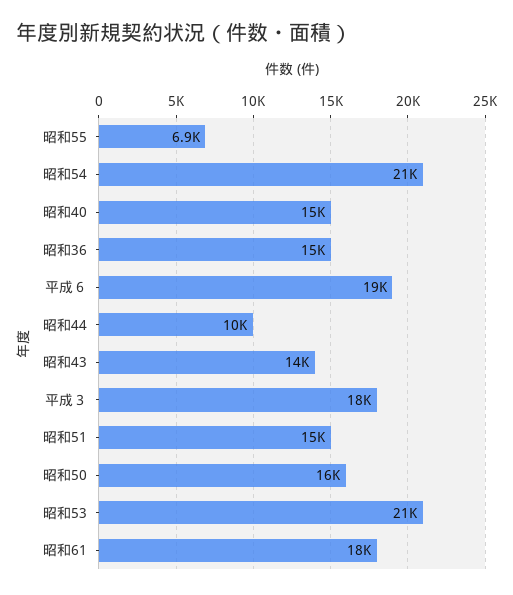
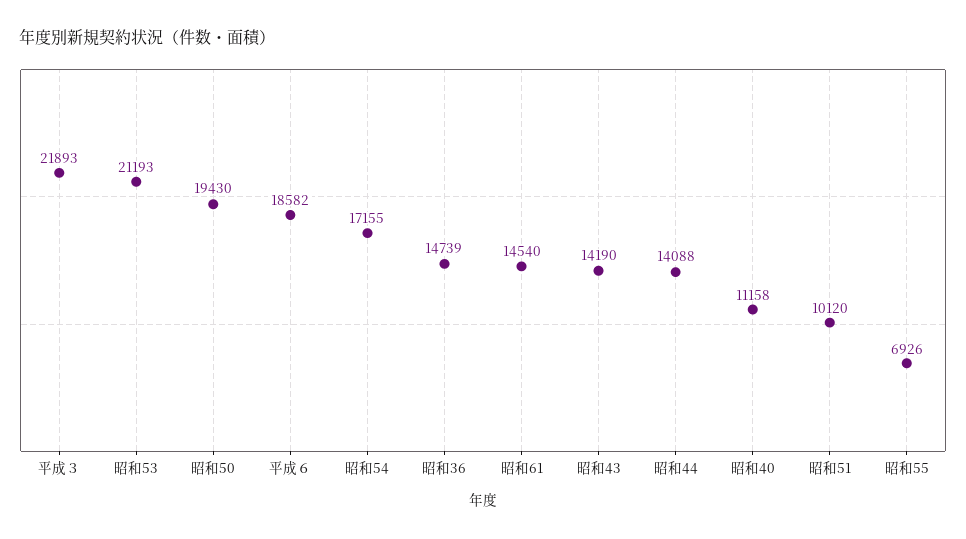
昭和54: 21000 -> 17155
昭和40: 15000 -> 11158
昭和44: 10000 -> 14088
平成３: 18000 -> 21893
昭和51: 15000 -> 10120
昭和50: 16000 -> 19430
昭和61: 18000 -> 14540

